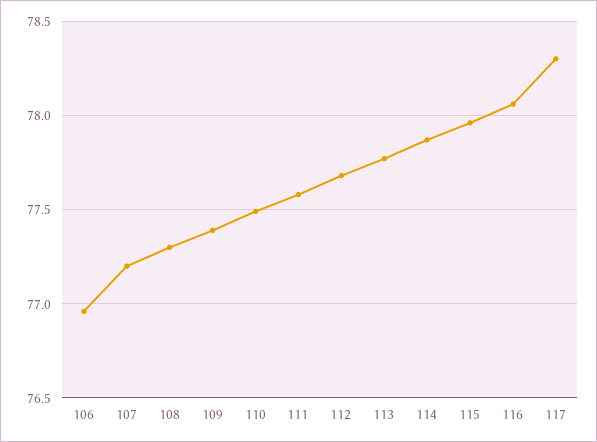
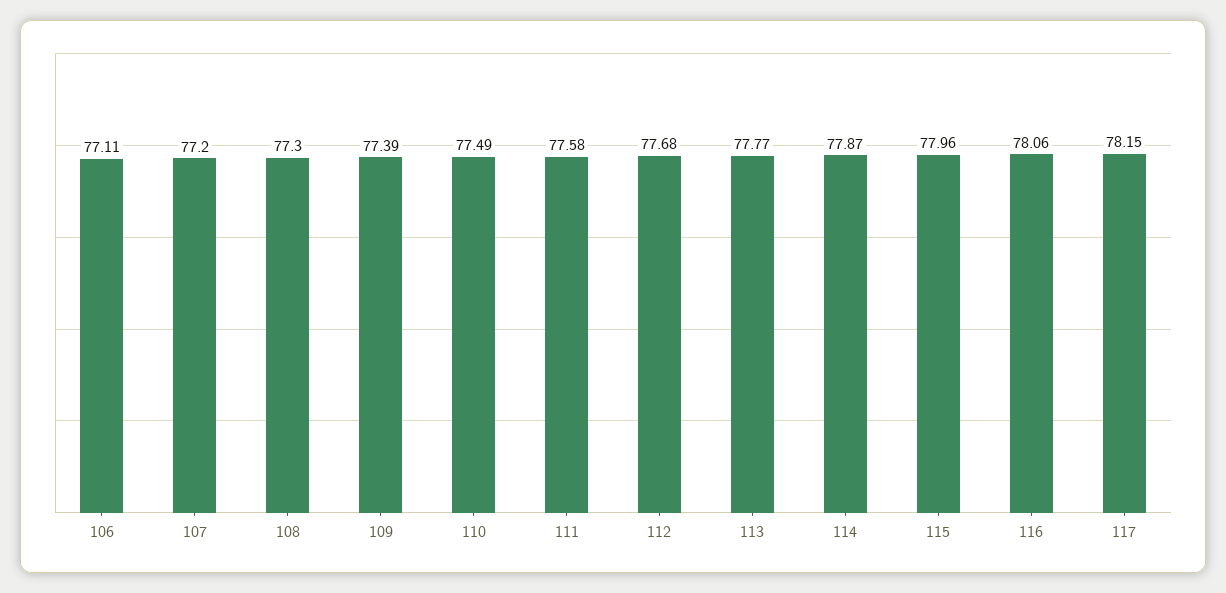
106: 76.95 -> 77.11
117: 78.3 -> 78.15

